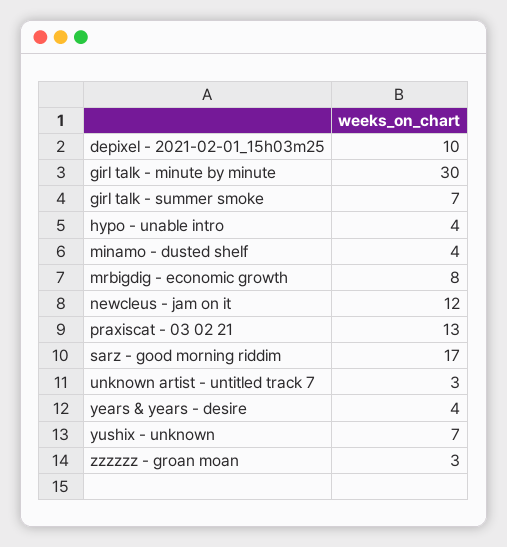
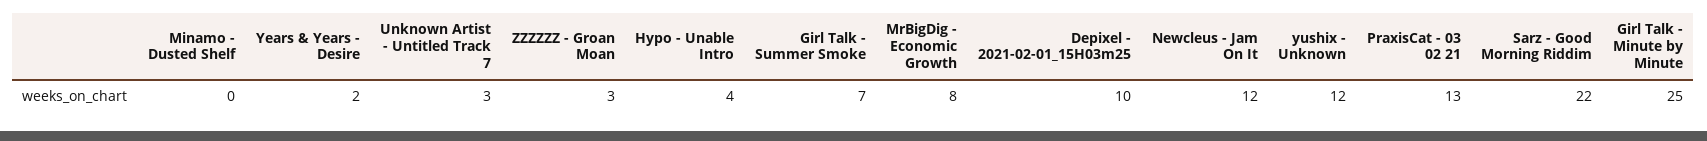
girl talk - minute by minute: 30 -> 25
minamo - dusted shelf: 4 -> 0
sarz - good morning riddim: 17 -> 22
years & years - desire: 4 -> 2
yushix - unknown: 7 -> 12

